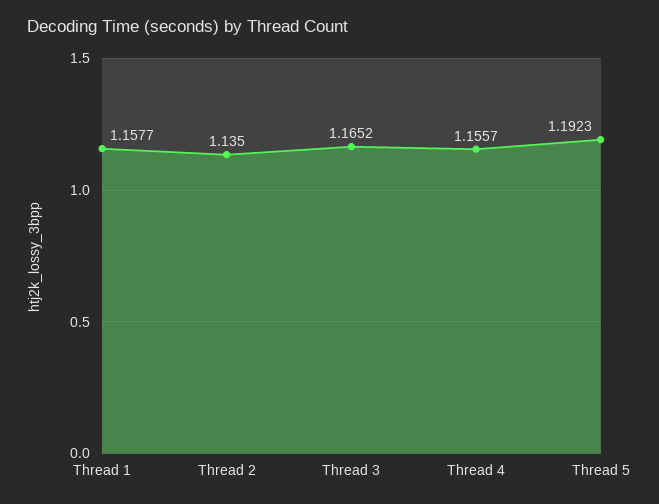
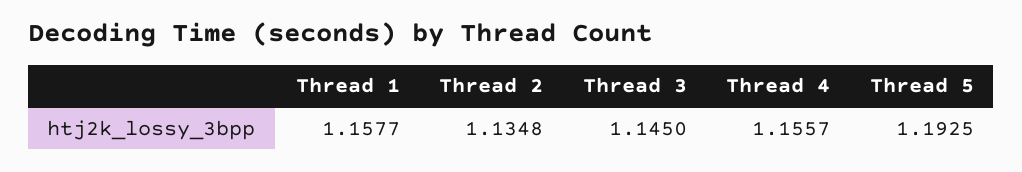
Thread 2: 1.135 -> 1.1348
Thread 3: 1.1652 -> 1.145
Thread 5: 1.1923 -> 1.1925

